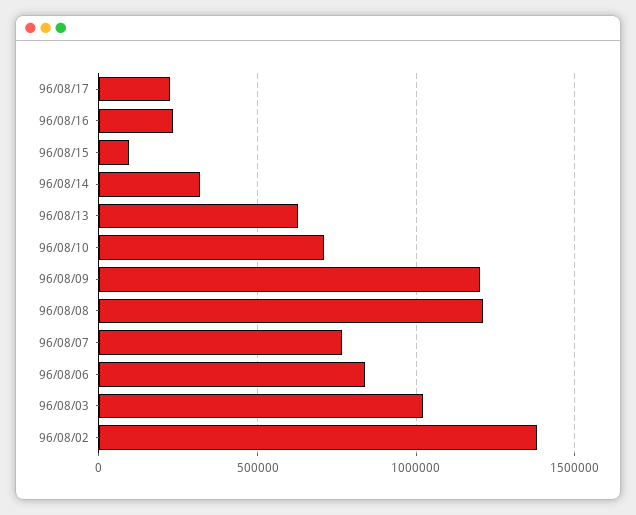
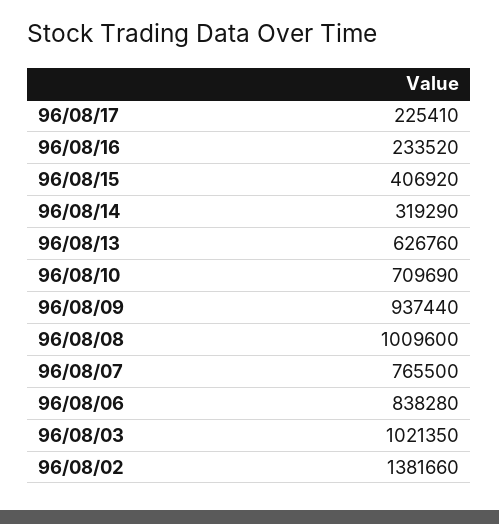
96/08/15: 100000 -> 406920
96/08/09: 1200000 -> 937440
96/08/08: 1200000 -> 1009600

